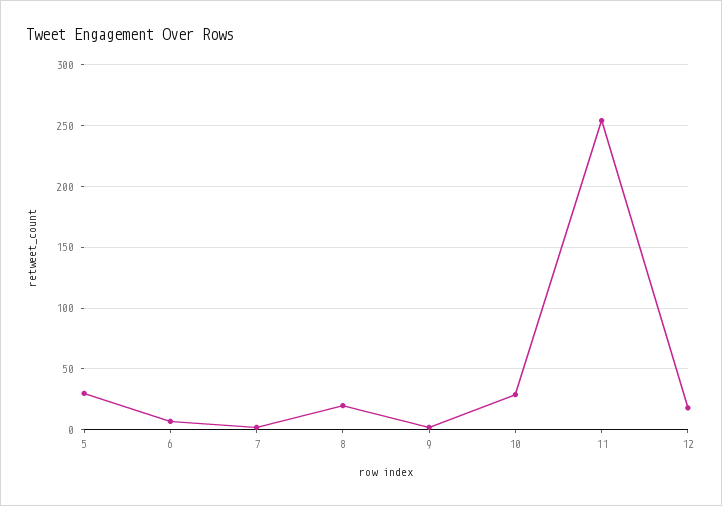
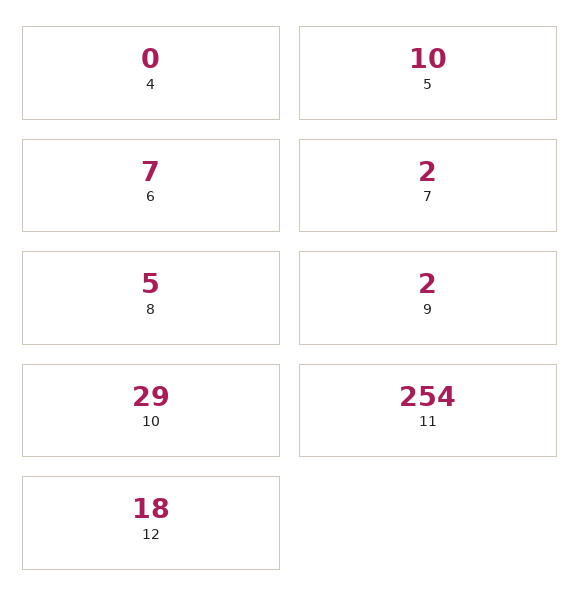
5: 30 -> 10
8: 20 -> 5
4: none -> 0

